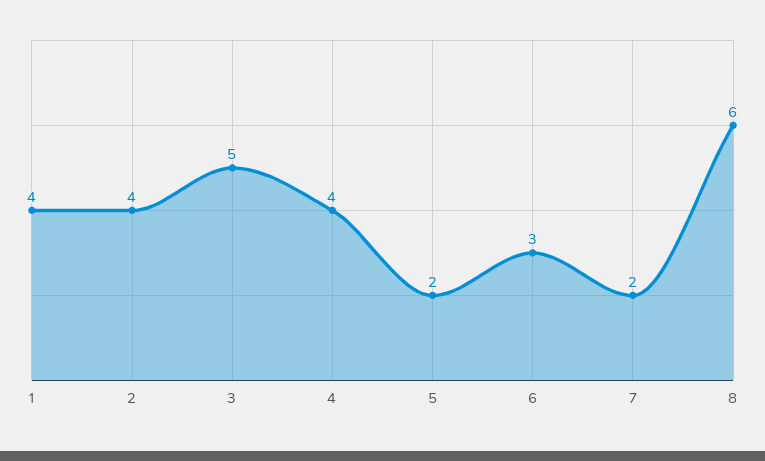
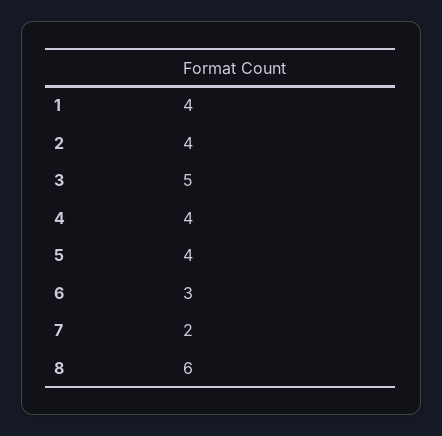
5: 2 -> 4

